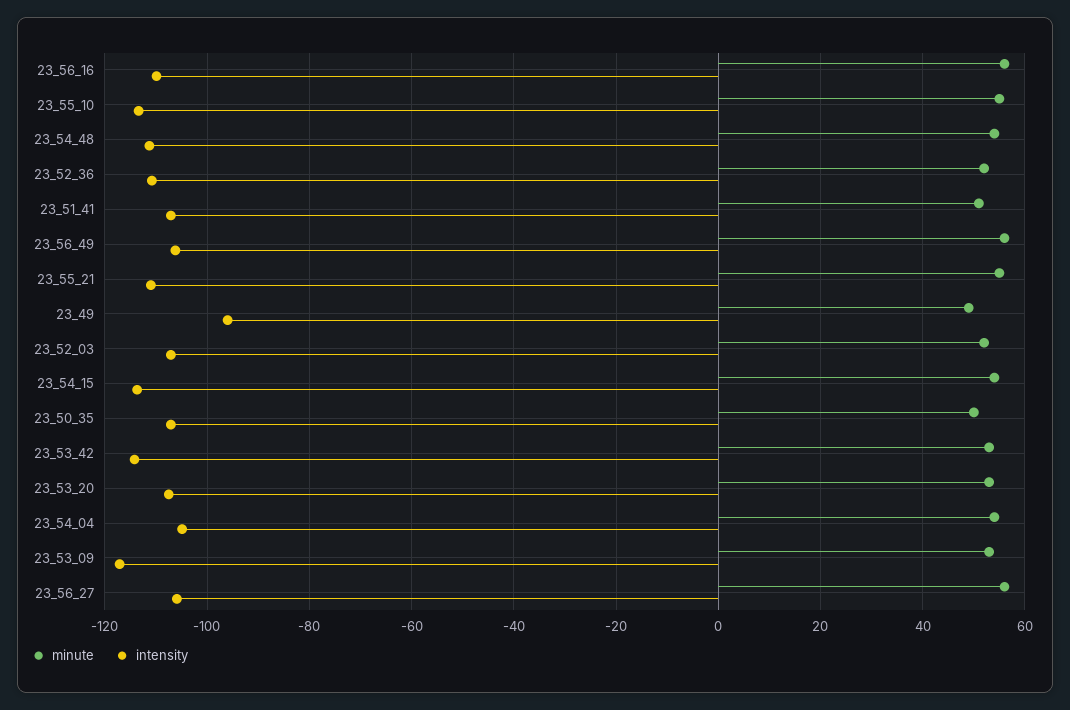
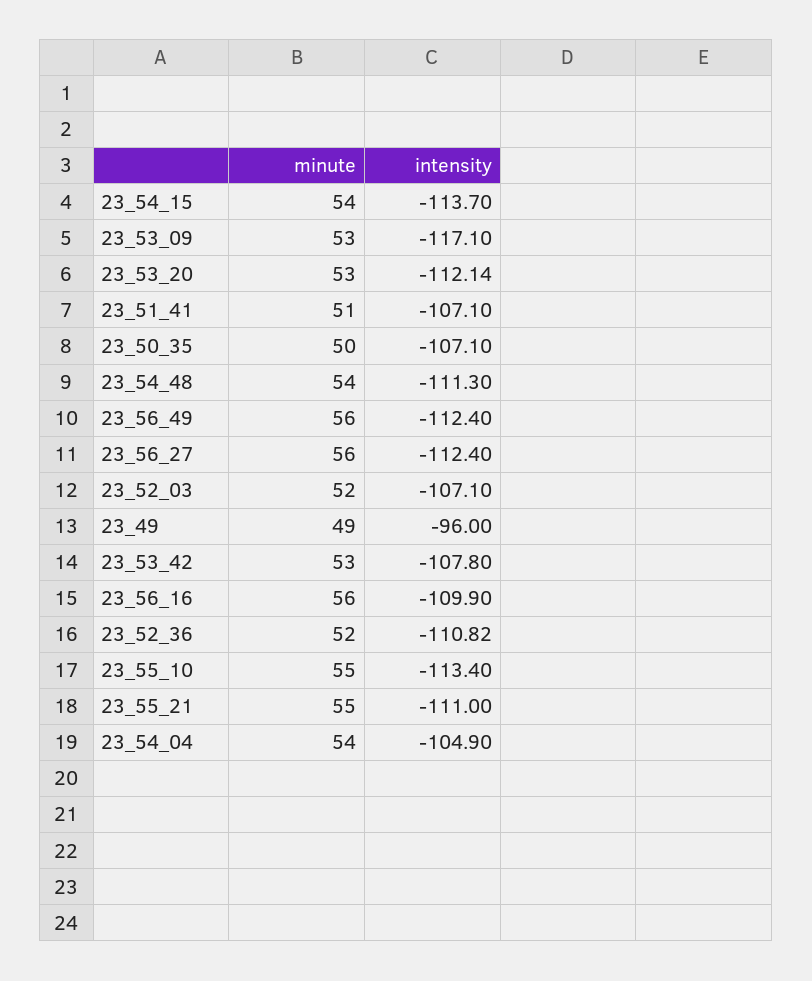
intensity, 23_56_49: -106 -> -112.4
intensity, 23_53_42: -114 -> -107.8
intensity, 23_53_20: -108 -> -112.14
intensity, 23_56_27: -106 -> -112.4

